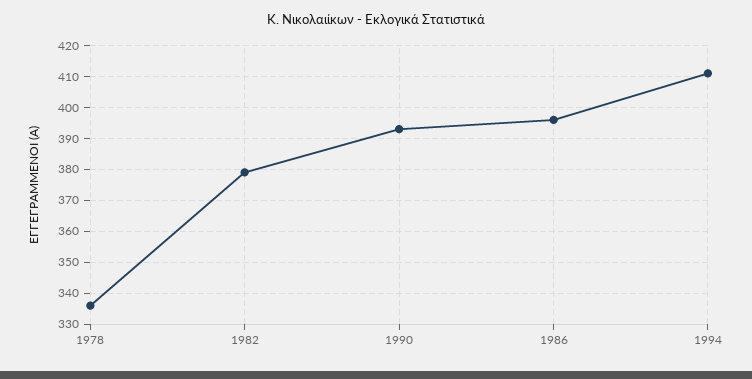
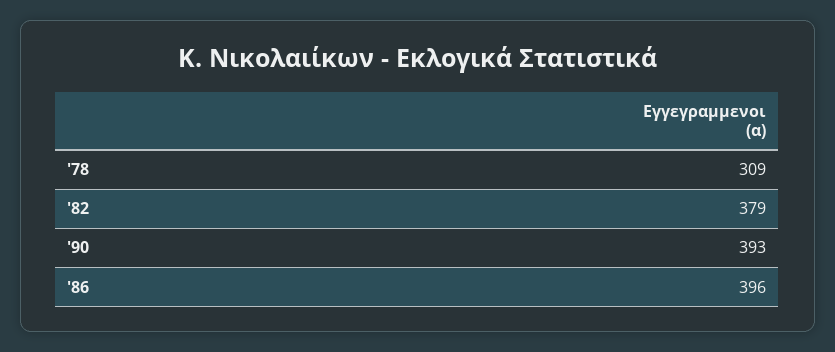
1978: 335 -> 309
1994: 410 -> none

